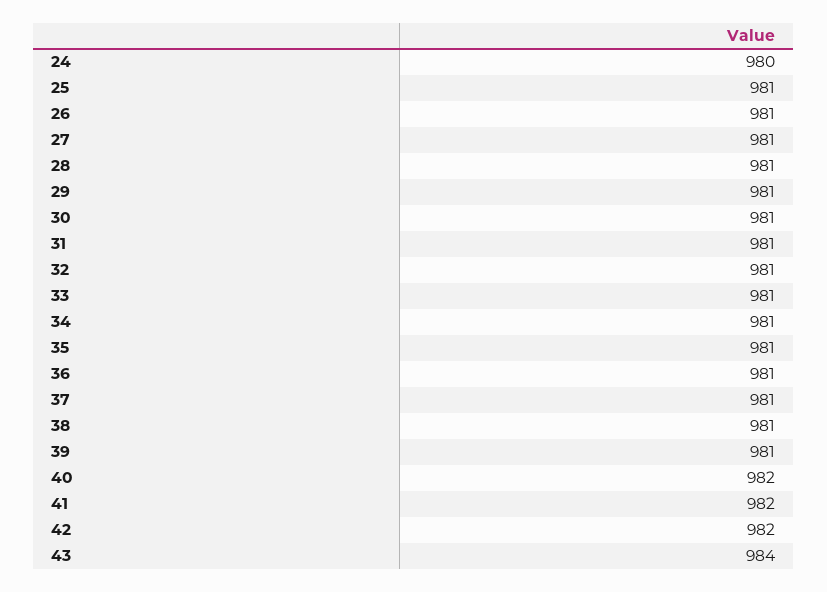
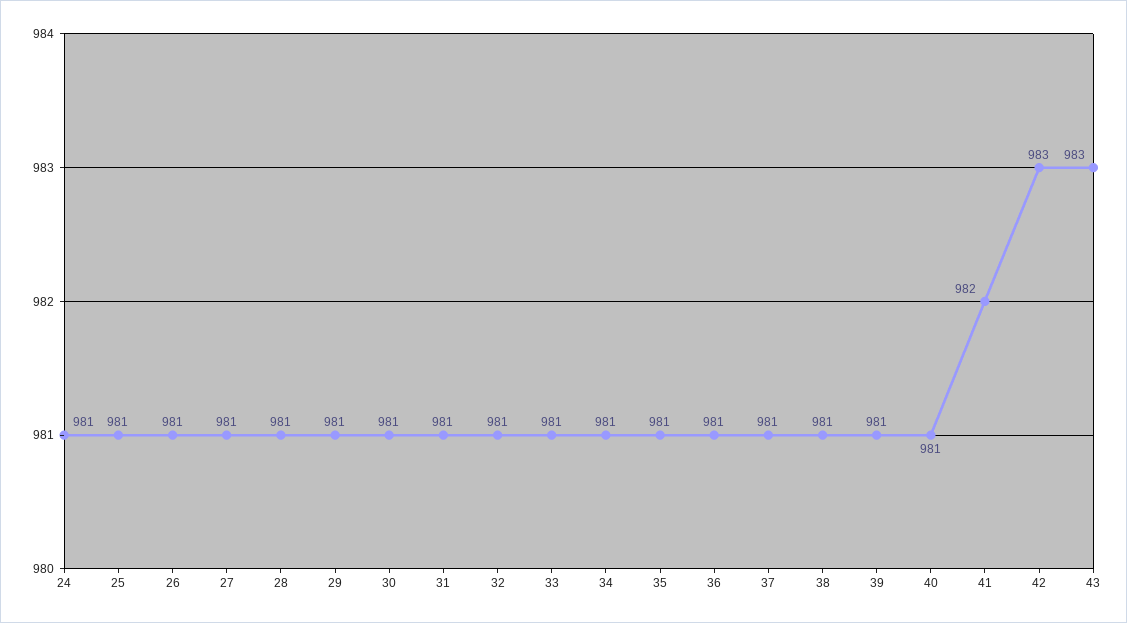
24: 980 -> 981
40: 982 -> 981
42: 982 -> 983
43: 984 -> 983

